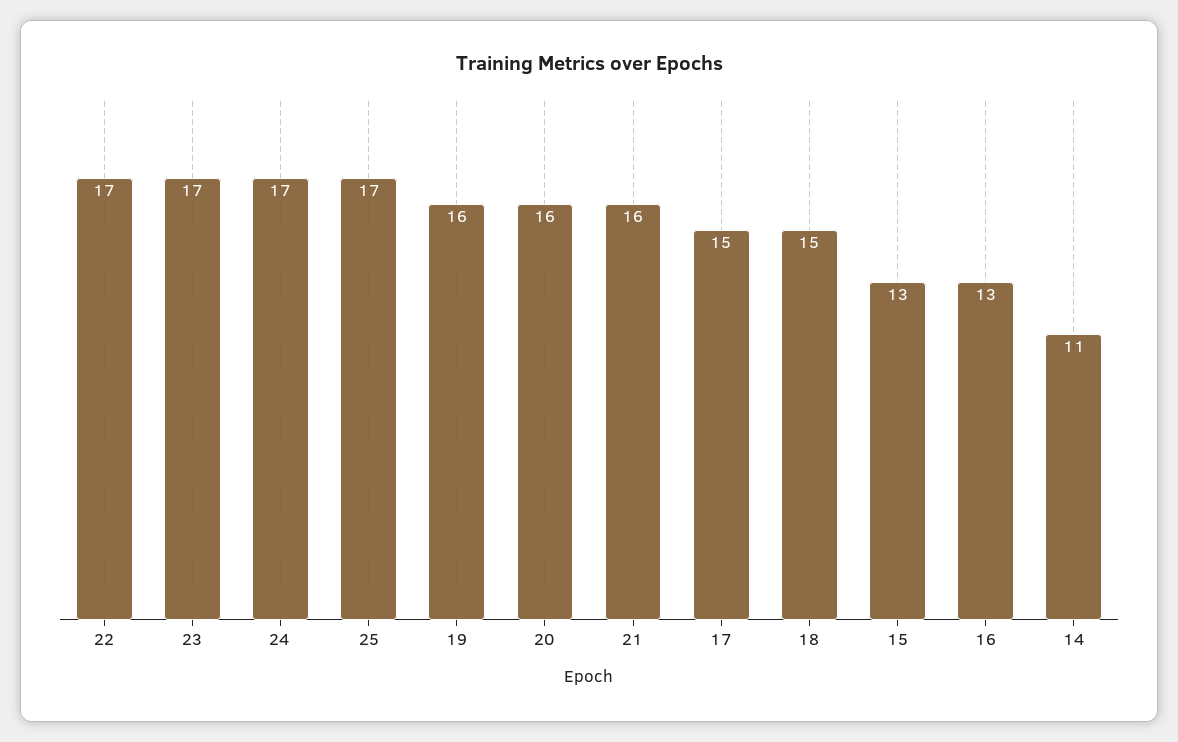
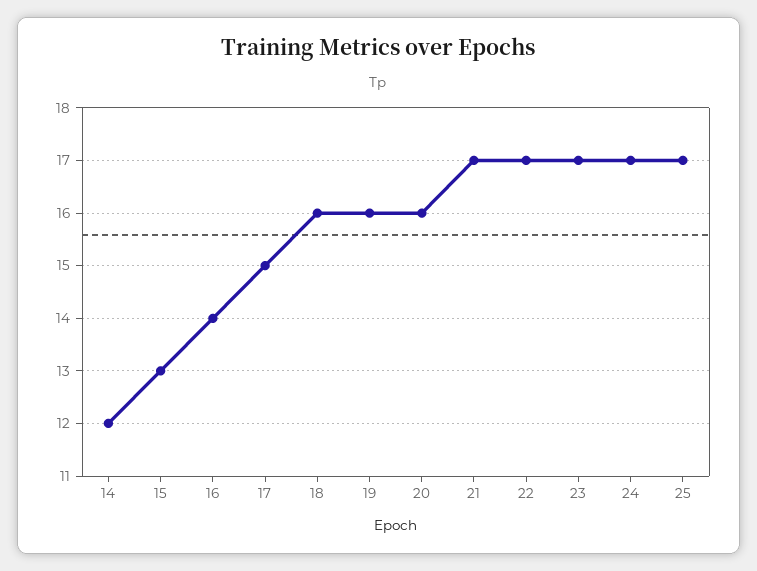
21: 16 -> 17
18: 15 -> 16
16: 13 -> 14
14: 11 -> 12

